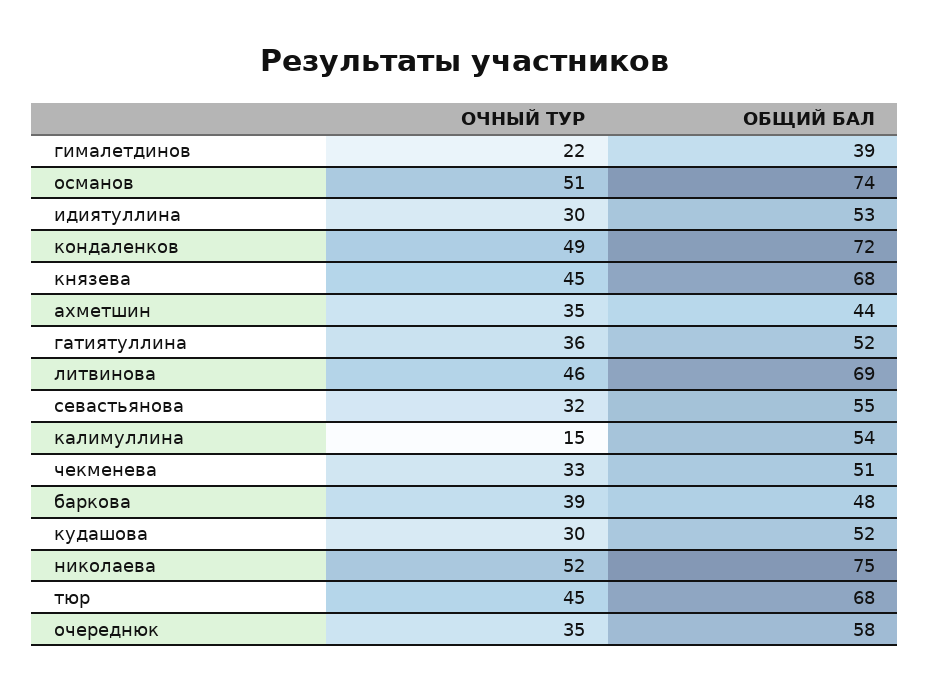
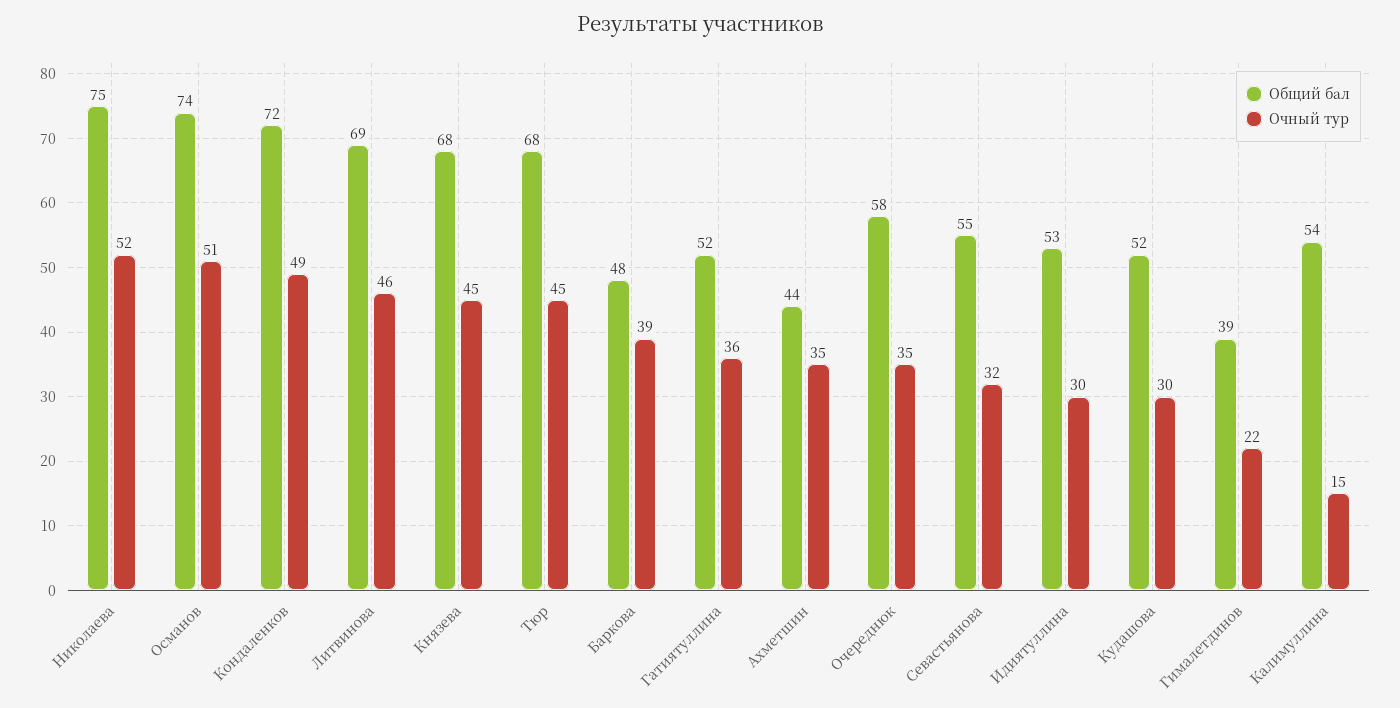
ОЧНЫЙ ТУР, чекменева: 33 -> none
ОБЩИЙ БАЛ, чекменева: 51 -> none

